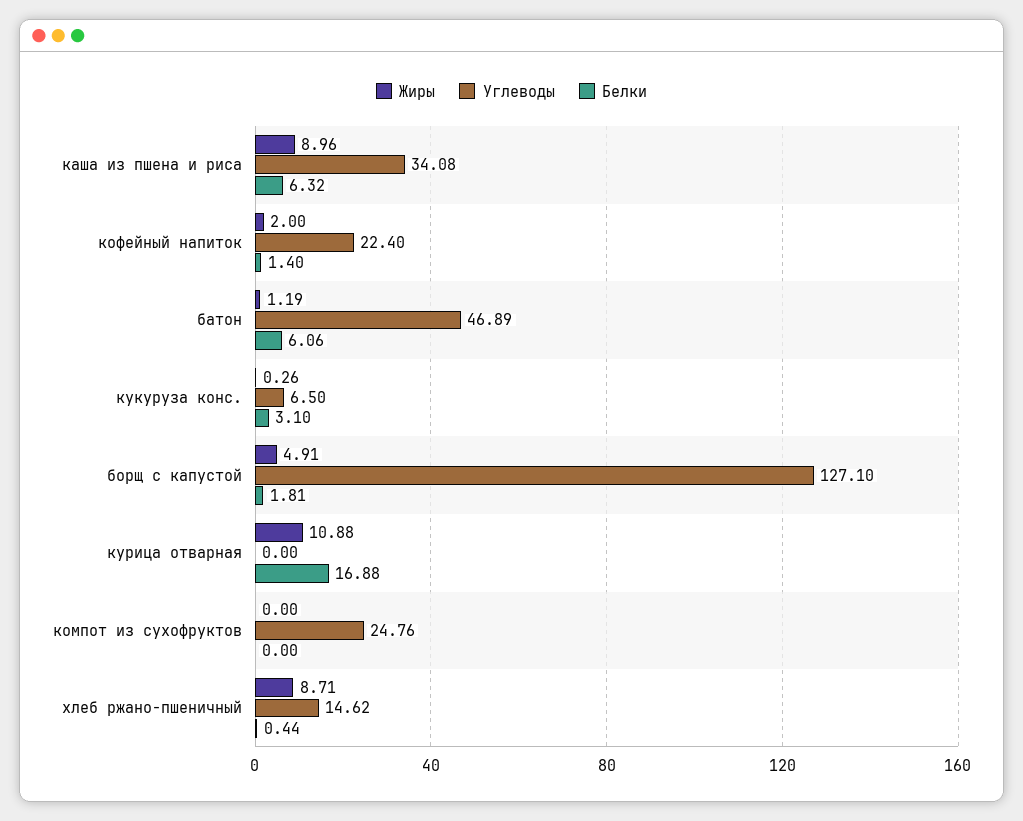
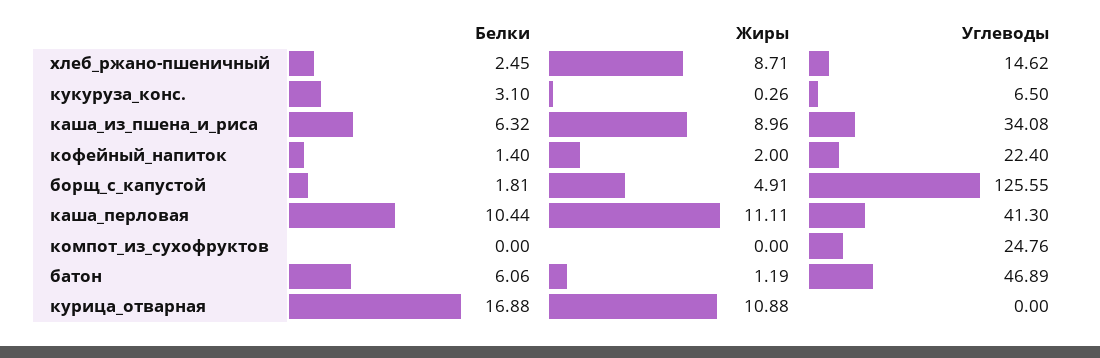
Углеводы, борщ с капустой: 127.1 -> 125.55
Белки, хлеб ржано-пшеничный: 0.44 -> 2.45
Белки, каша_перловая: none -> 10.44
Жиры, каша_перловая: none -> 11.11
Углеводы, каша_перловая: none -> 41.3

